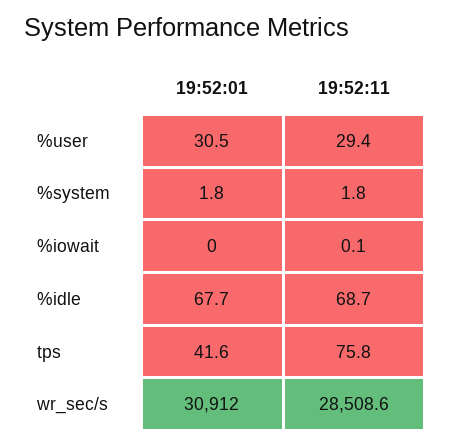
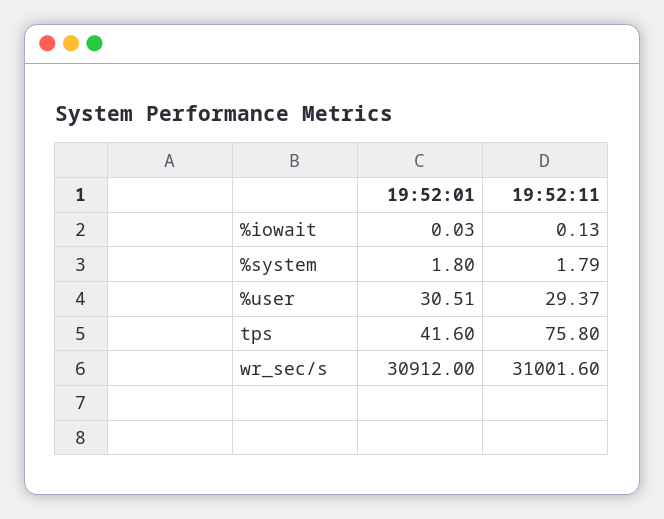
19:52:01, %idle: 67.7 -> none
19:52:11, %idle: 68.7 -> none
19:52:11, wr_sec/s: 28508.6 -> 31001.6

